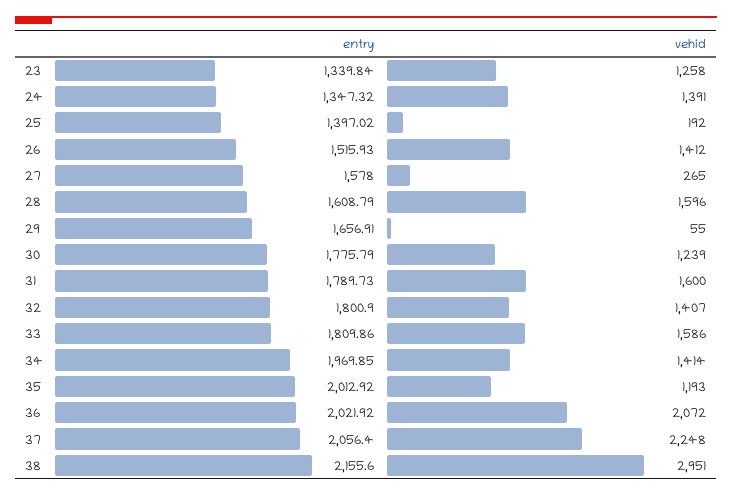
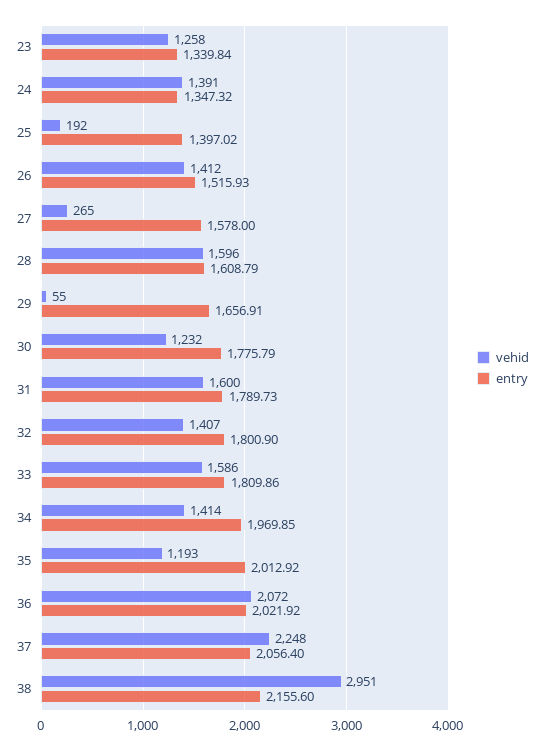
vehid, 30: 1239 -> 1232

